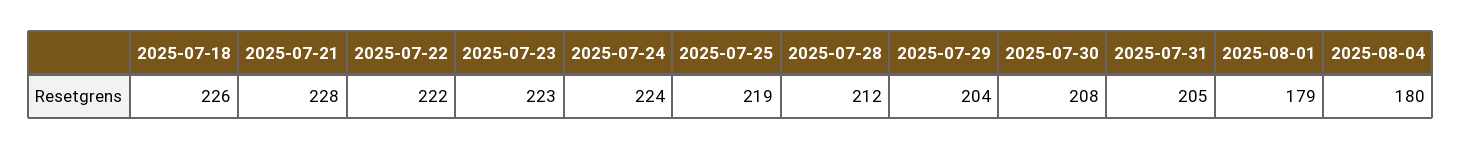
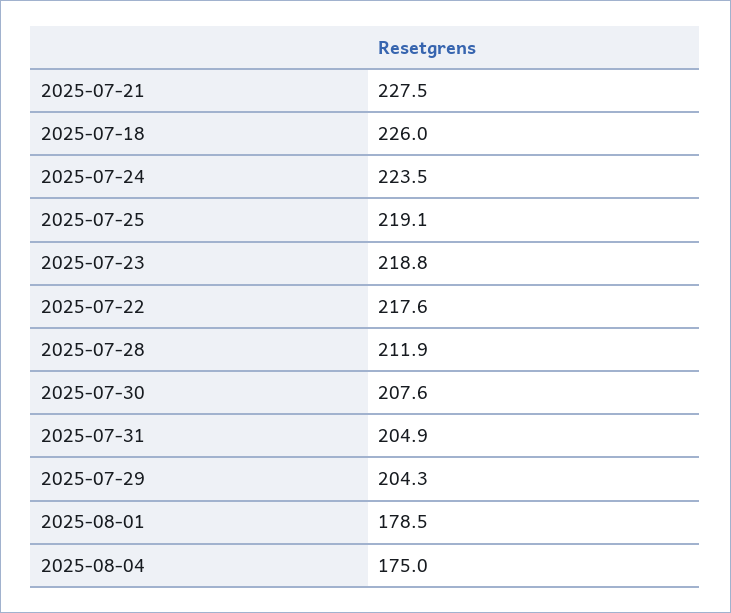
2025-07-22: 222 -> 217.6
2025-07-23: 223 -> 218.8
2025-08-04: 180 -> 175

